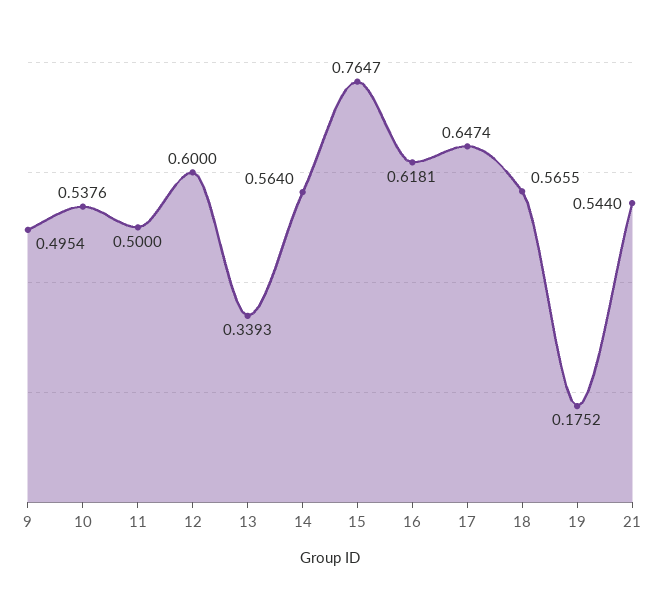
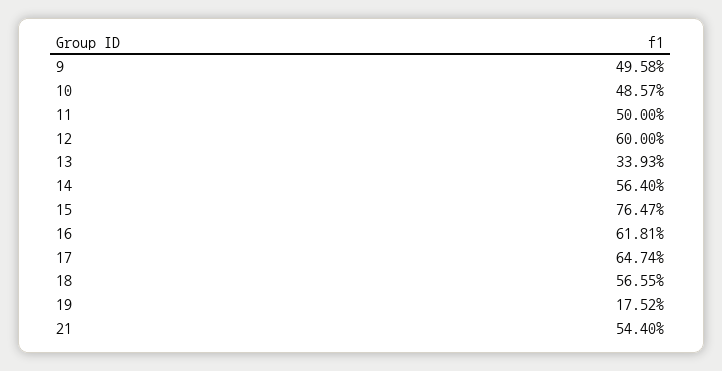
9: 0.4954 -> 0.4958
10: 0.5376 -> 0.4857

